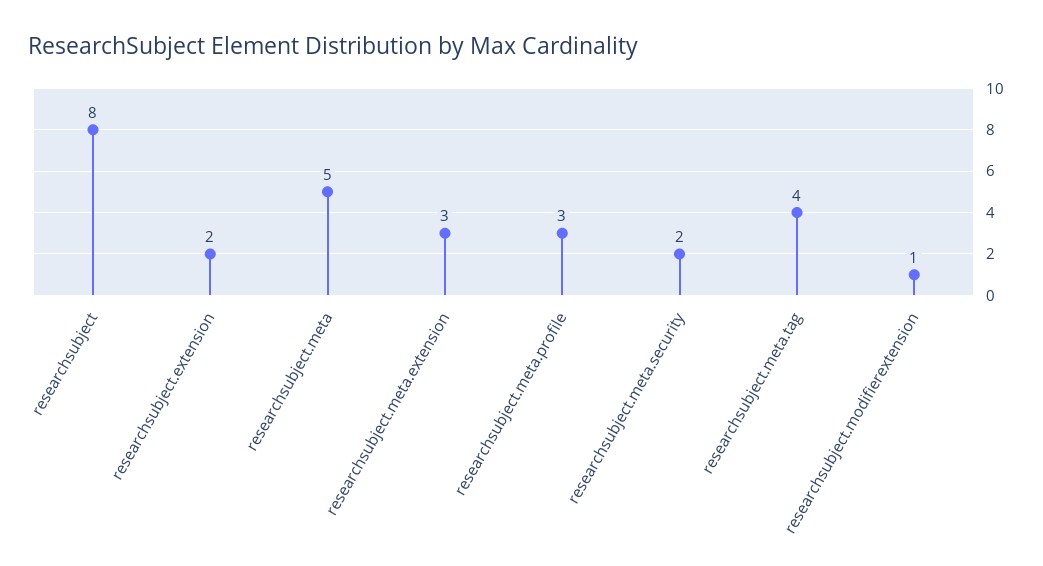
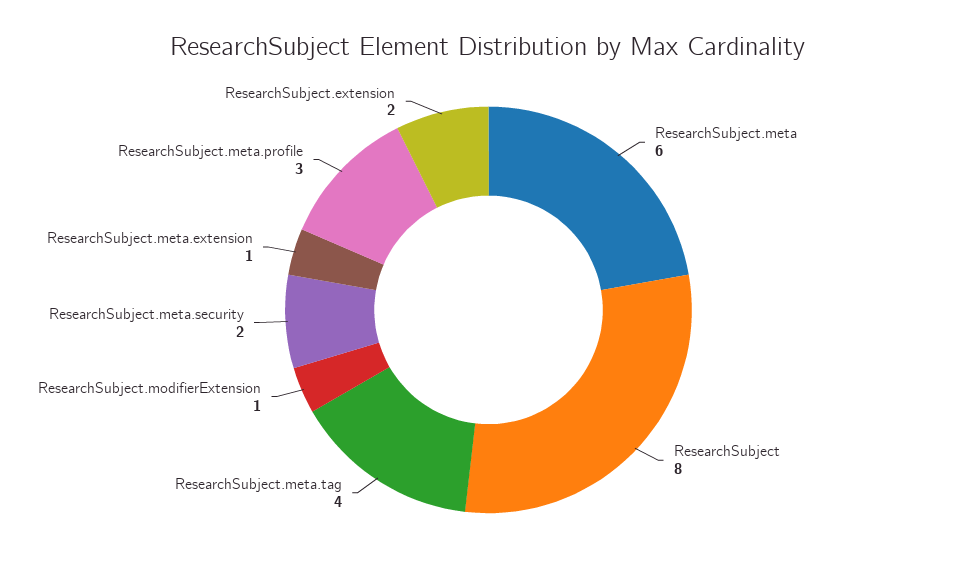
researchsubject.meta: 5 -> 6
researchsubject.meta.extension: 3 -> 1

